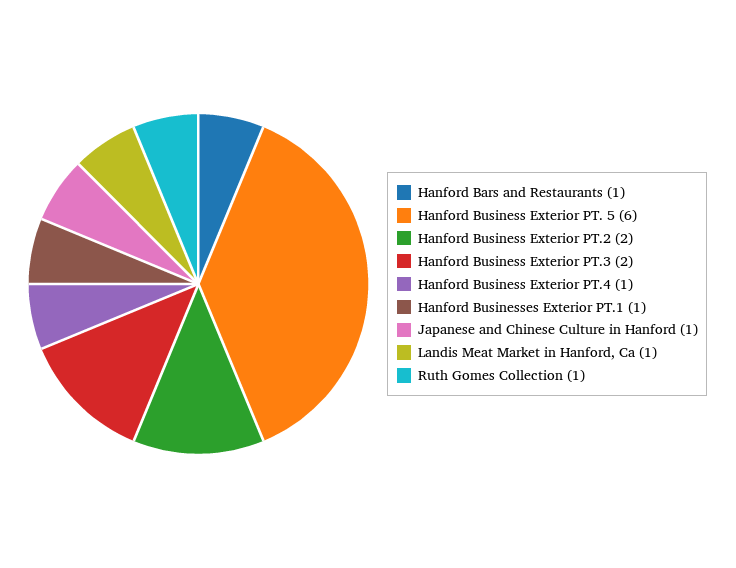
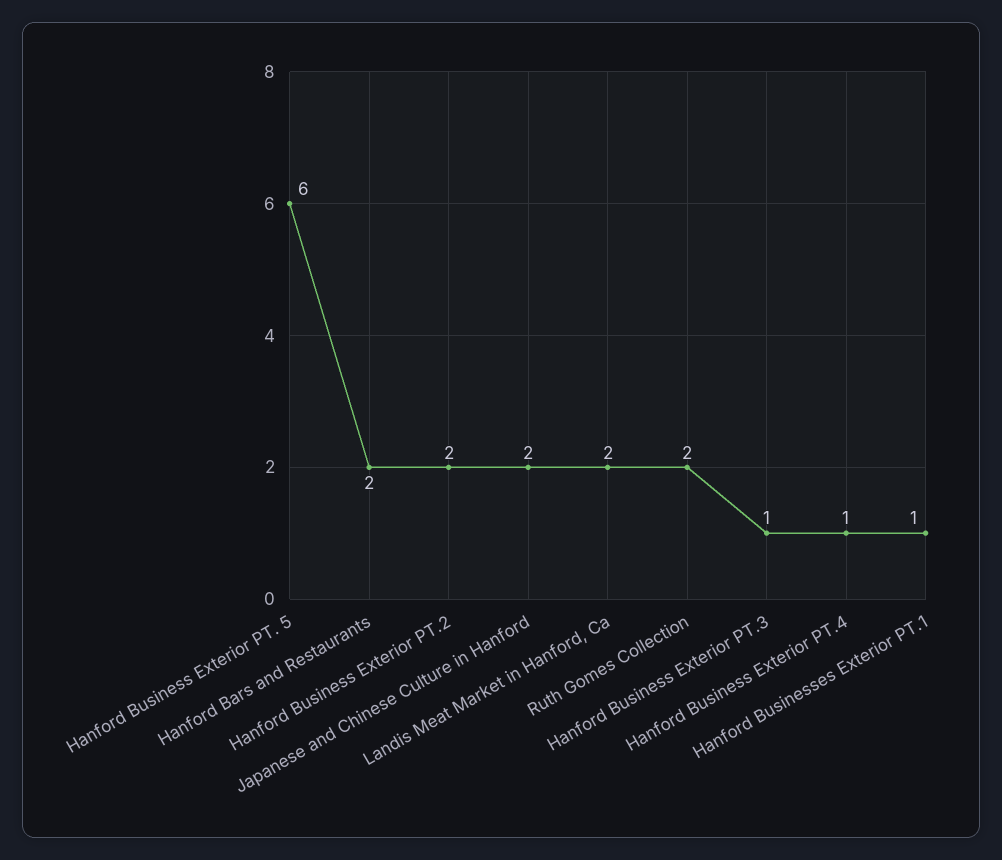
Hanford Bars and Restaurants: 1 -> 2
Hanford Business Exterior PT.3: 2 -> 1
Japanese and Chinese Culture in Hanford: 1 -> 2
Landis Meat Market in Hanford, Ca: 1 -> 2
Ruth Gomes Collection: 1 -> 2

